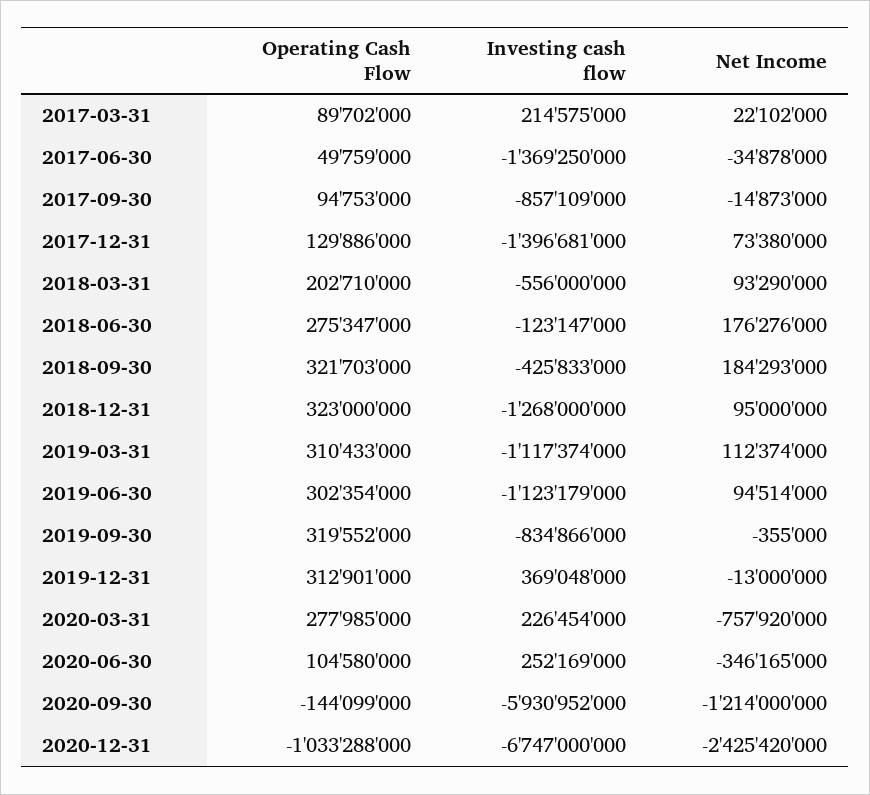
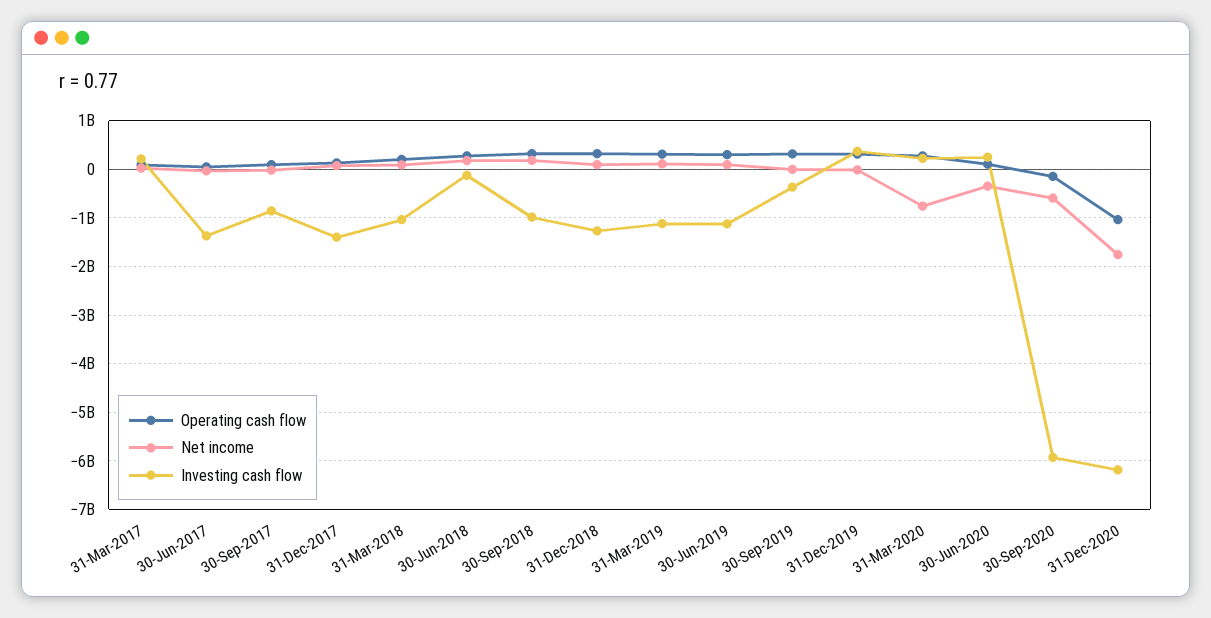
Investing cash flow, 2018-03-31: -556000000 -> -1000000000
Investing cash flow, 2018-09-30: -425833000 -> -1000000000
Investing cash flow, 2019-09-30: -834866000 -> -400000000
Net Income, 2020-09-30: -1214000000 -> -600000000
Investing cash flow, 2020-12-31: -6747000000 -> -6200000000
Net Income, 2020-12-31: -2425420000 -> -1800000000

